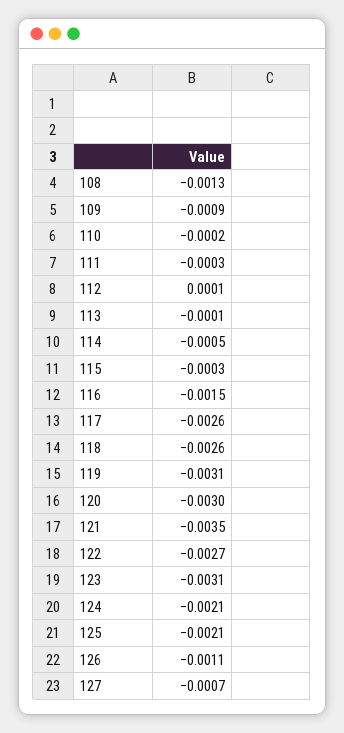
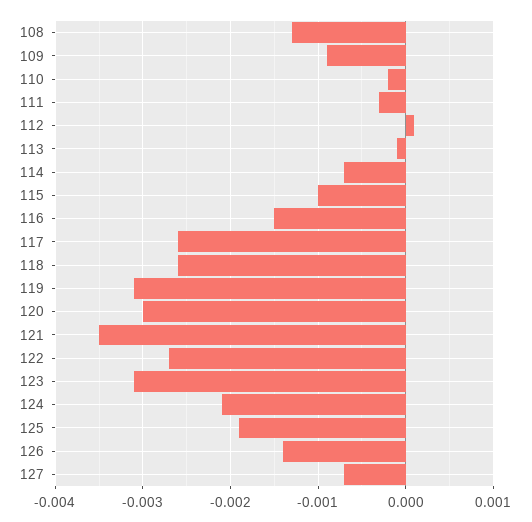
114: -0.0005 -> -0.0007
115: -0.0003 -> -0.001
125: -0.0021 -> -0.0019
126: -0.0011 -> -0.0014

